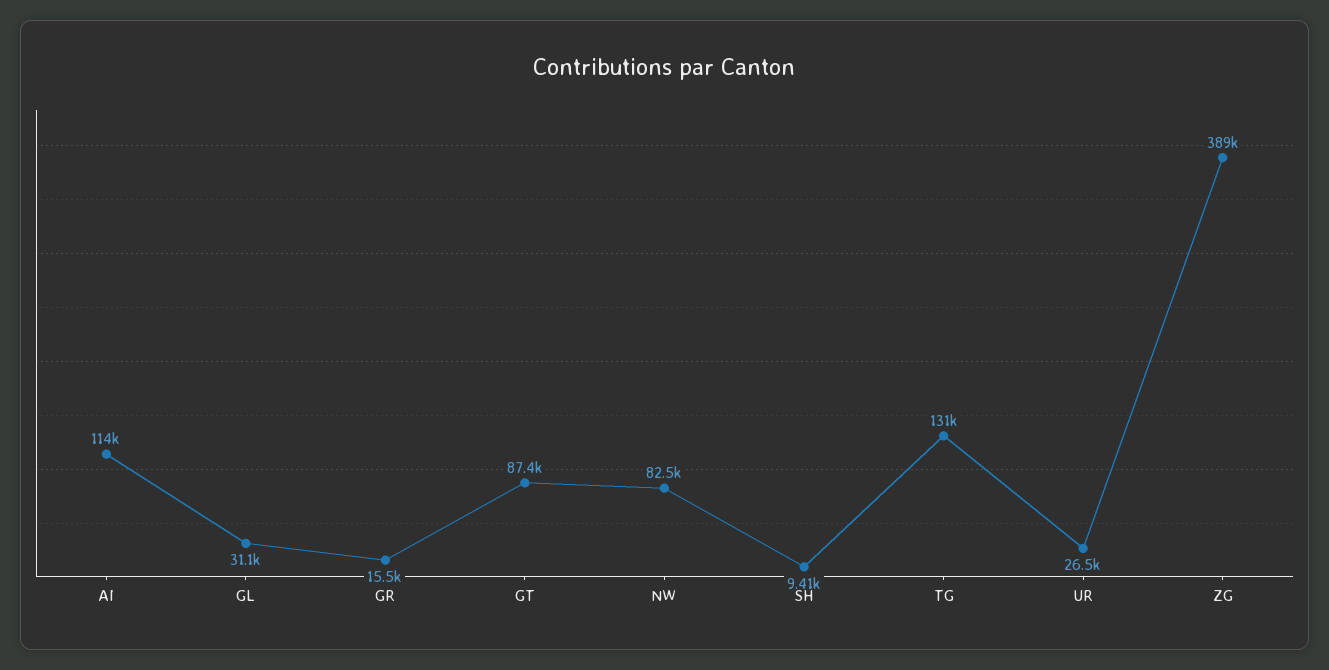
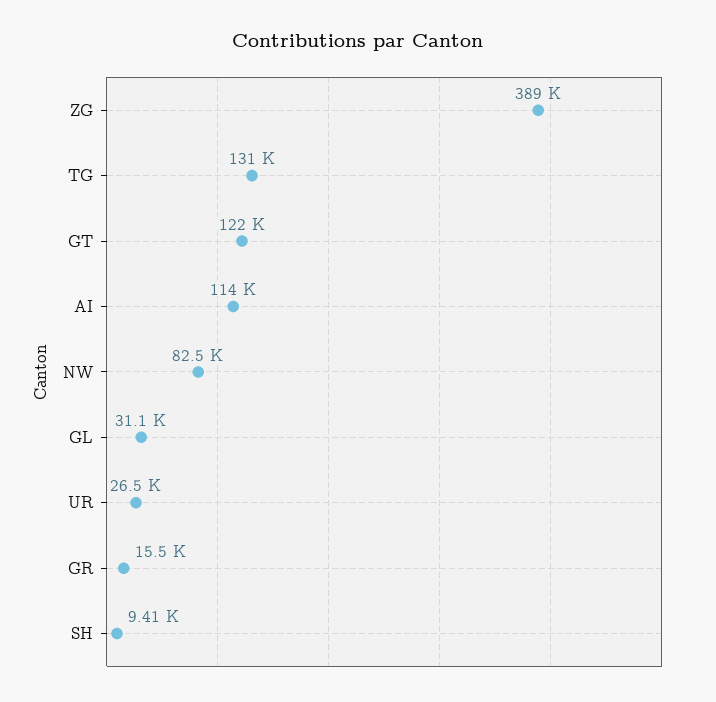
GT: 87400 -> 122000

